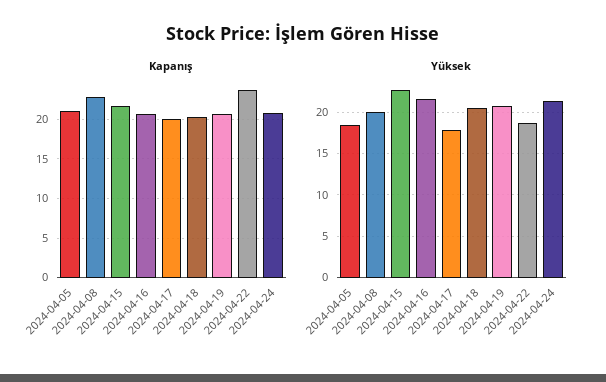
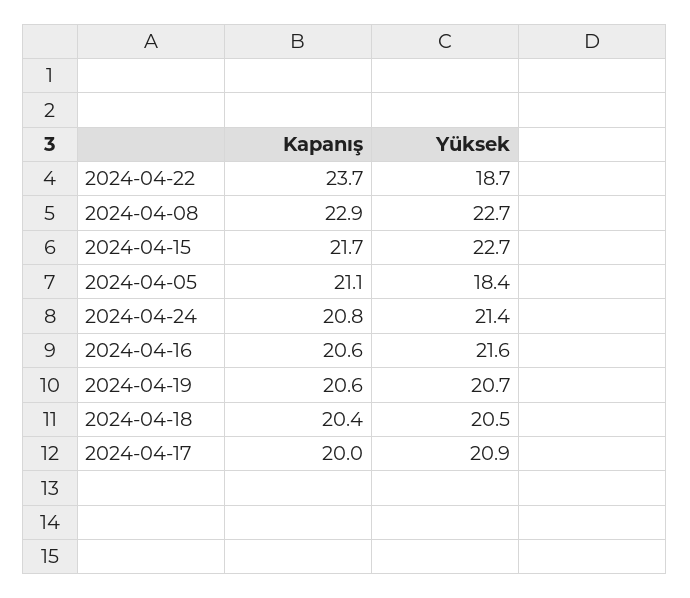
Yüksek, 2024-04-08: 20 -> 22.7
Yüksek, 2024-04-17: 18 -> 20.9

